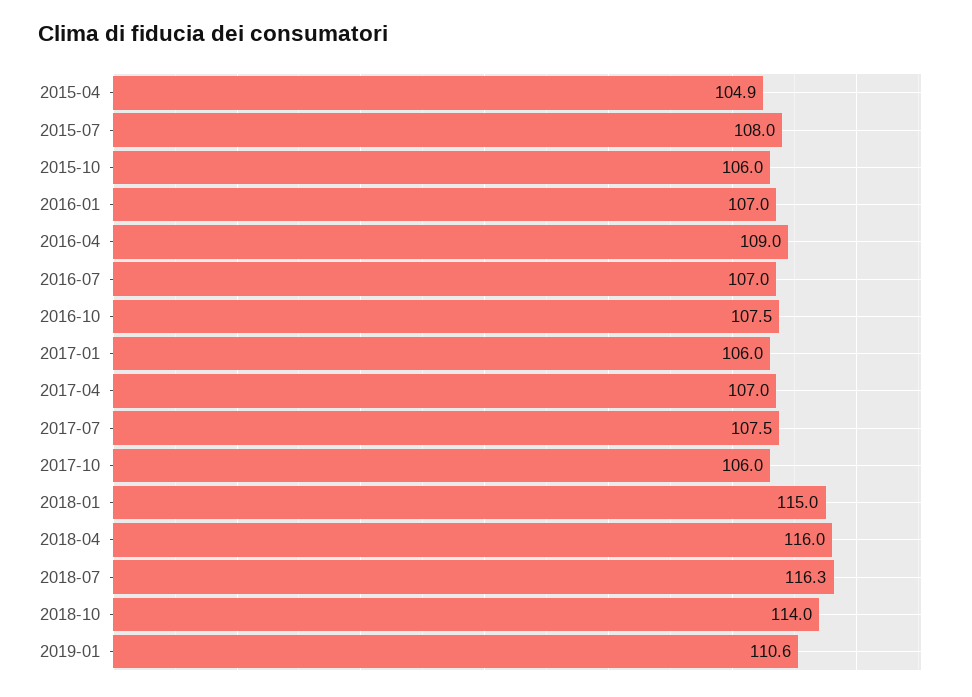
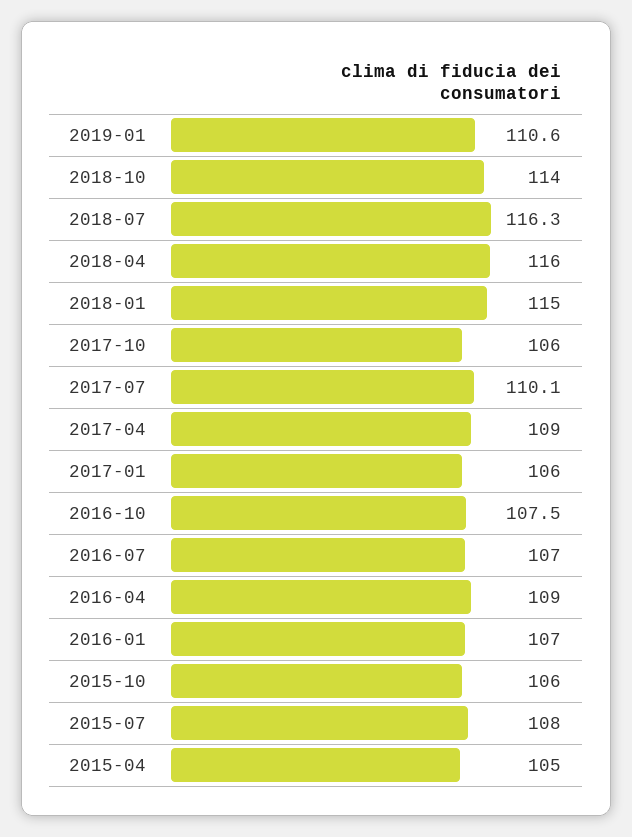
2015-04: 104.9 -> 105
2017-04: 107 -> 109
2017-07: 107.5 -> 110.1

